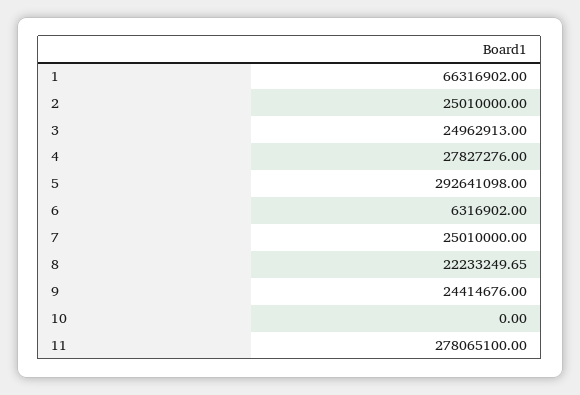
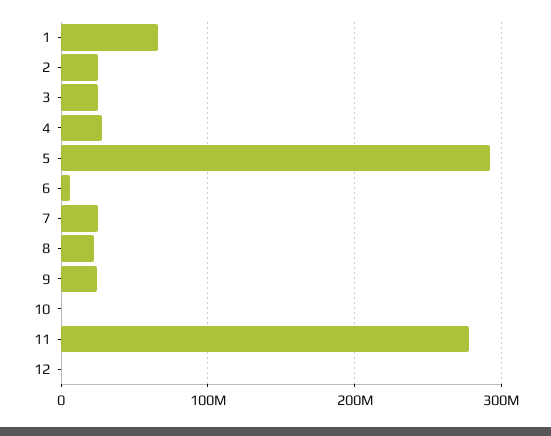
12: none -> 0

